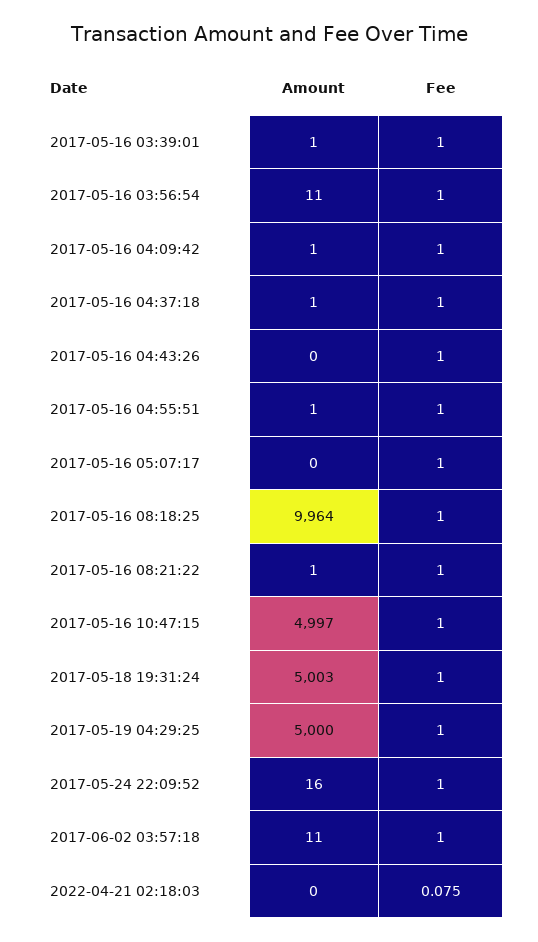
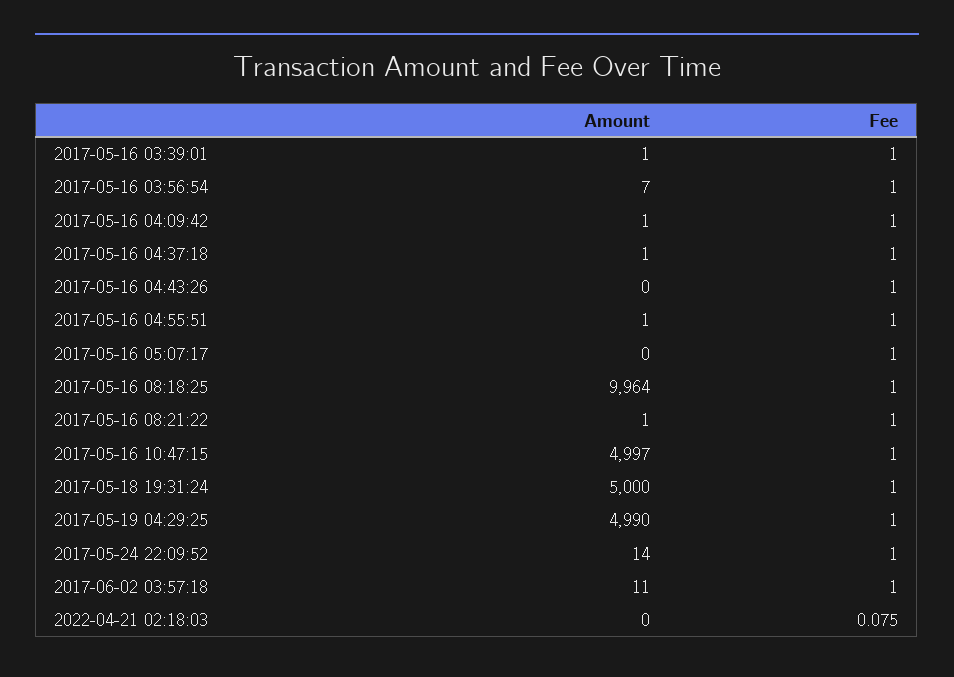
Amount, 2017-05-16 03:56:54: 11 -> 7
Amount, 2017-05-18 19:31:24: 5003 -> 5000
Amount, 2017-05-19 04:29:25: 5000 -> 4990
Amount, 2017-05-24 22:09:52: 16 -> 14

